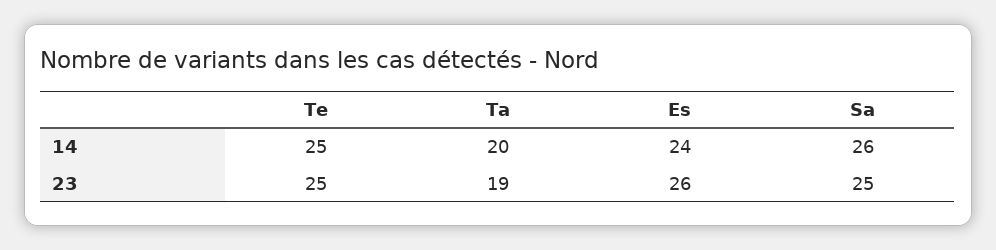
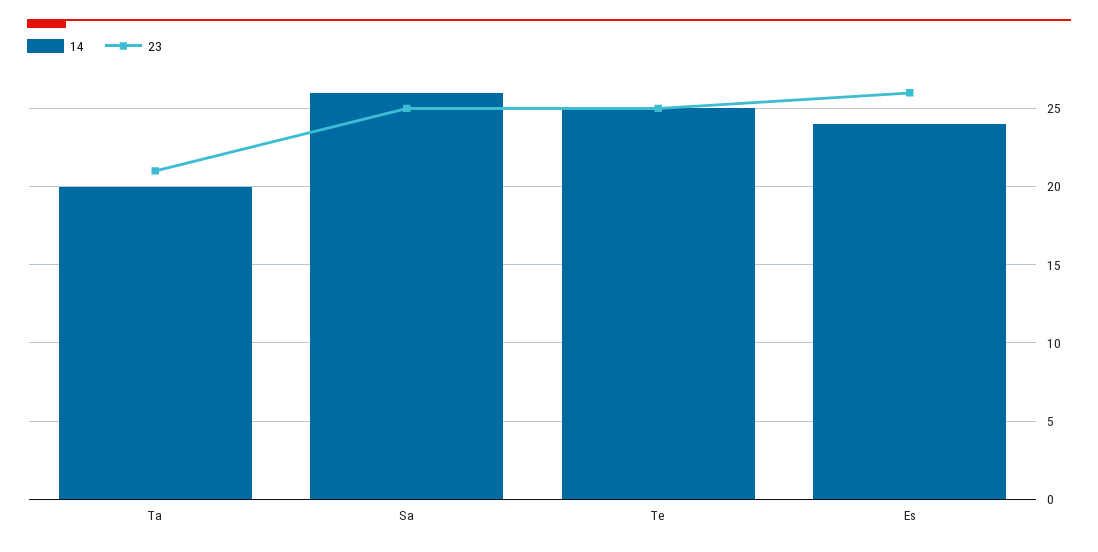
23, Ta: 19 -> 21

